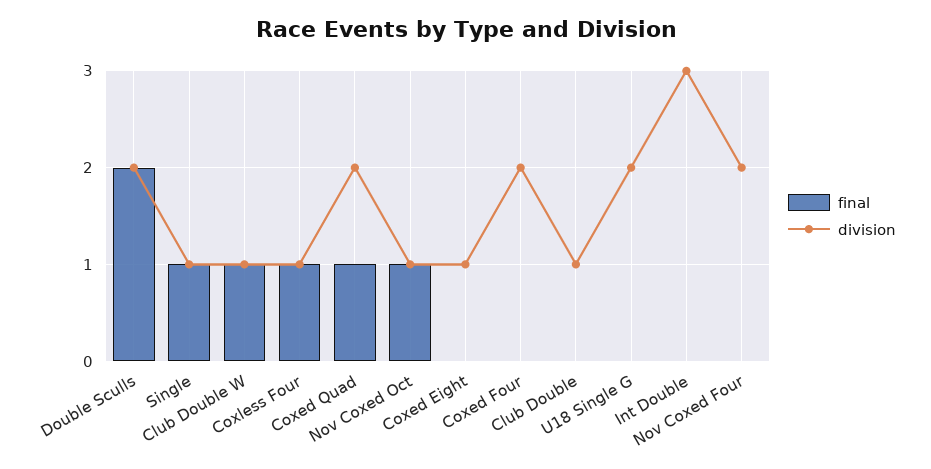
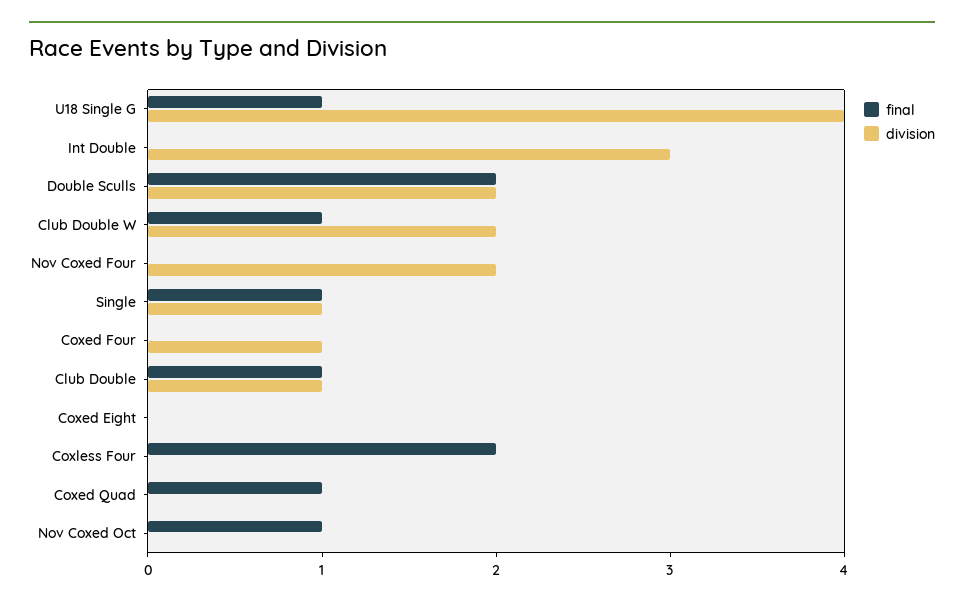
division, Club Double W: 1 -> 2
final, Coxless Four: 1 -> 2
division, Coxless Four: 1 -> 0
division, Coxed Quad: 2 -> 0
division, Nov Coxed Oct: 1 -> 0
division, Coxed Eight: 1 -> 0
division, Coxed Four: 2 -> 1
final, Club Double: 0 -> 1
final, U18 Single G: 0 -> 1
division, U18 Single G: 2 -> 4

